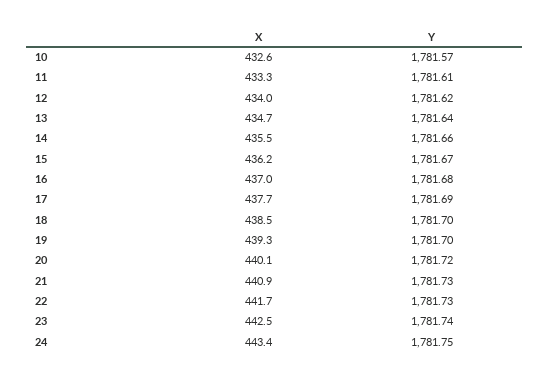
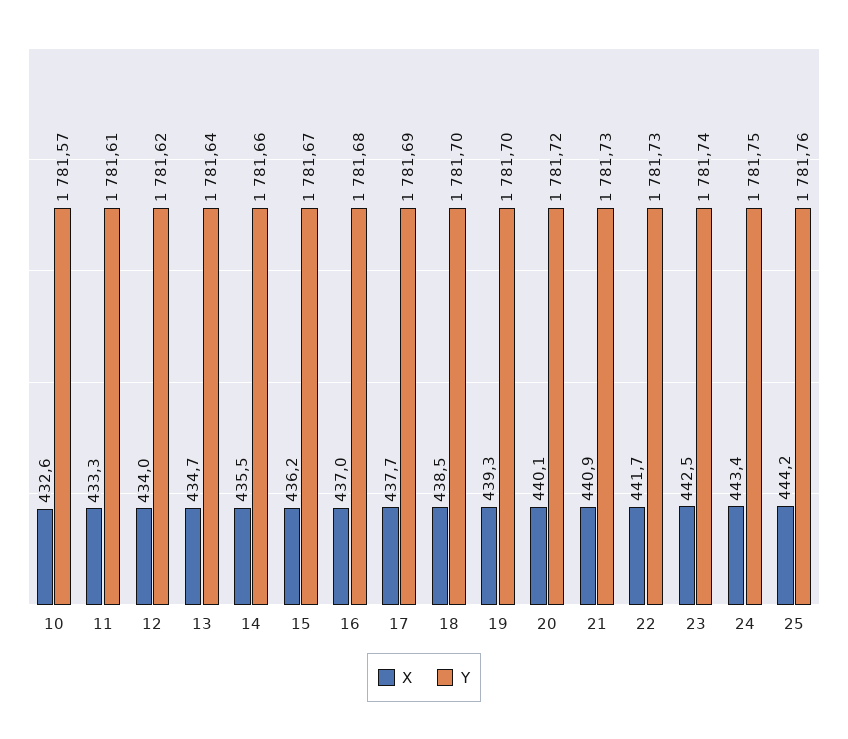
X, 25: none -> 444.2
Y, 25: none -> 1781.76

